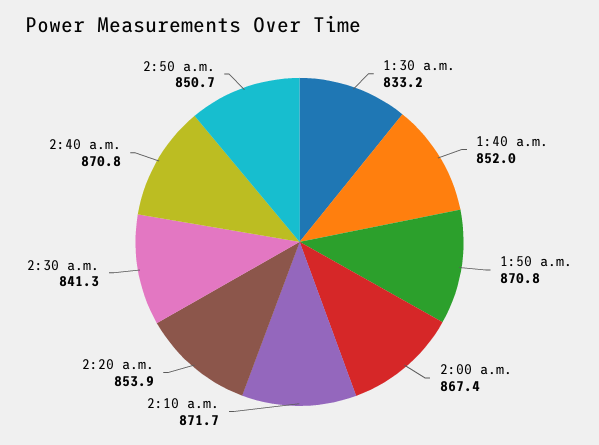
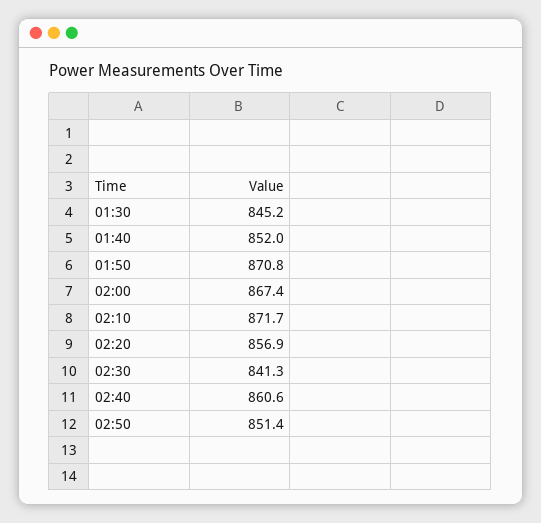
1:30 a.m.: 833.2 -> 845.2
2:20 a.m.: 853.9 -> 856.9
2:40 a.m.: 870.8 -> 860.6
2:50 a.m.: 850.7 -> 851.4

